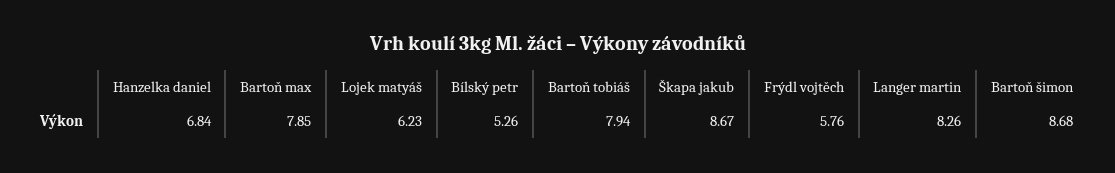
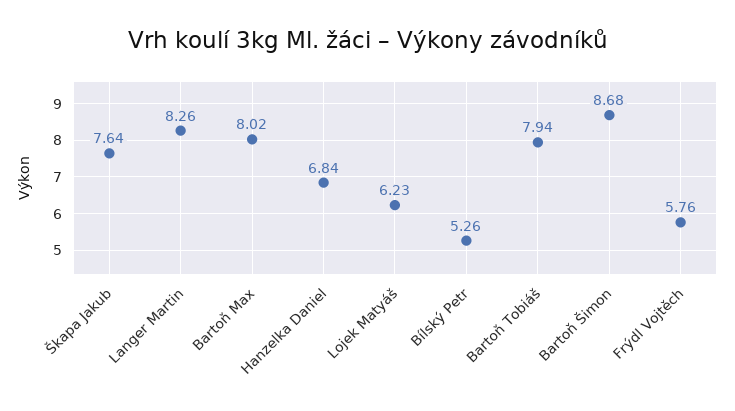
Bartoň max: 7.85 -> 8.02
Škapa jakub: 8.67 -> 7.64

